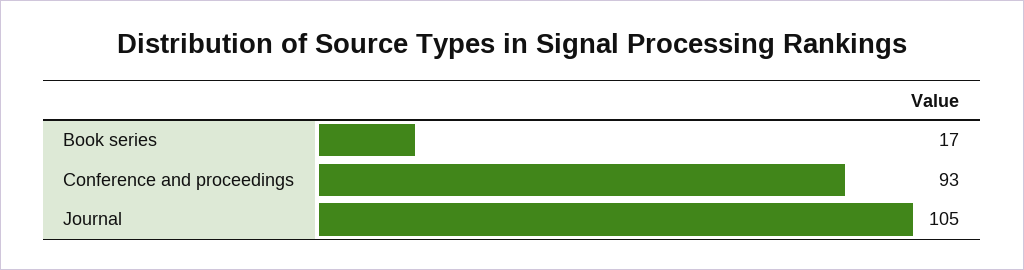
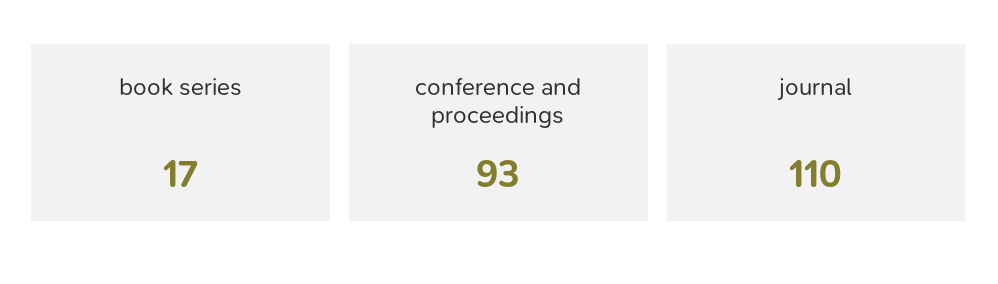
Journal: 105 -> 110

